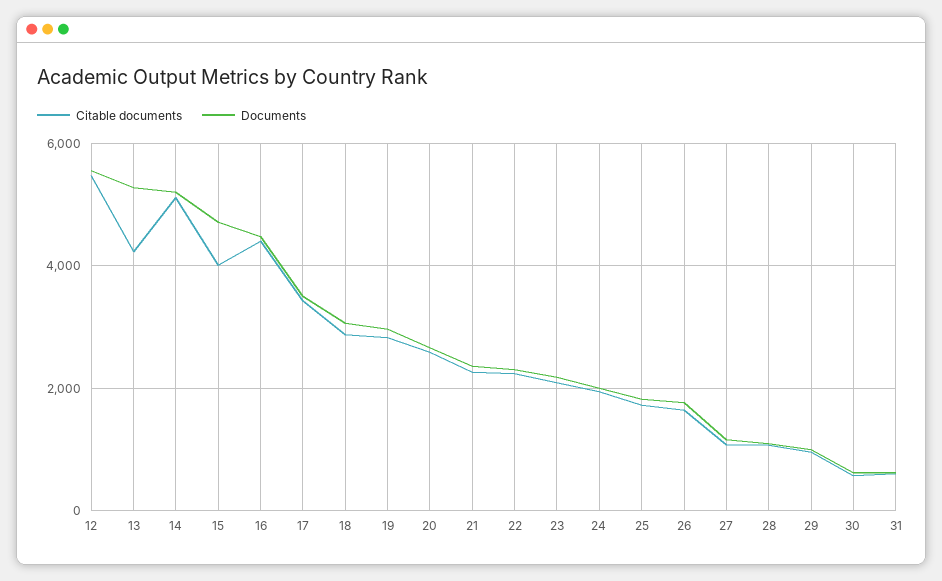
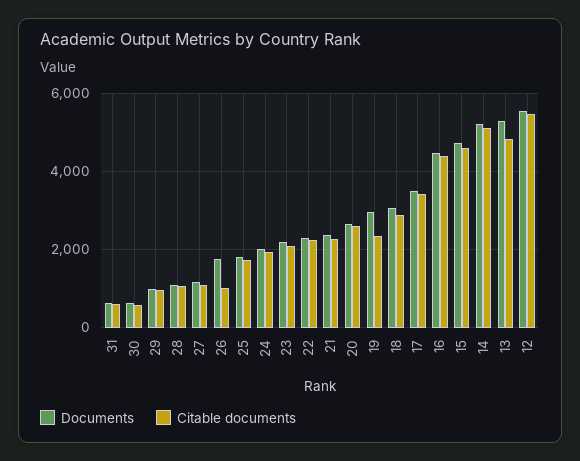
Citable documents, 13: 4200 -> 4800
Citable documents, 15: 4000 -> 4600
Citable documents, 19: 2800 -> 2400
Citable documents, 26: 1600 -> 1000

